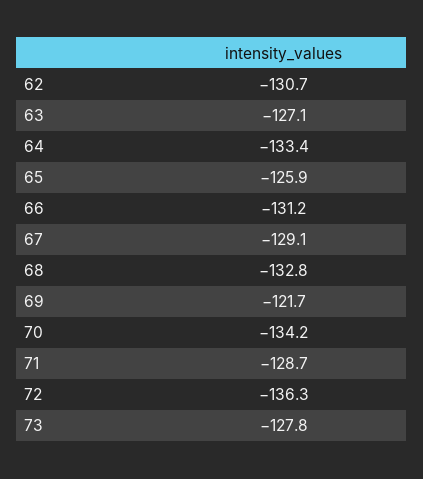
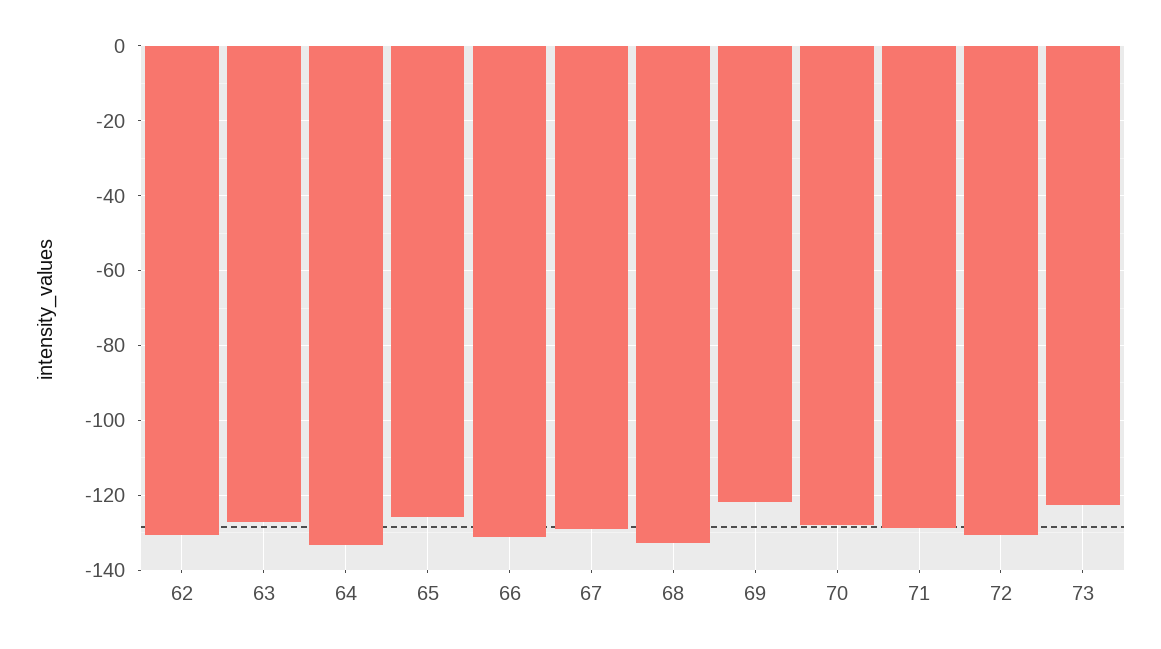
70: -134.2 -> -128
72: -136.3 -> -130
73: -127.8 -> -122

